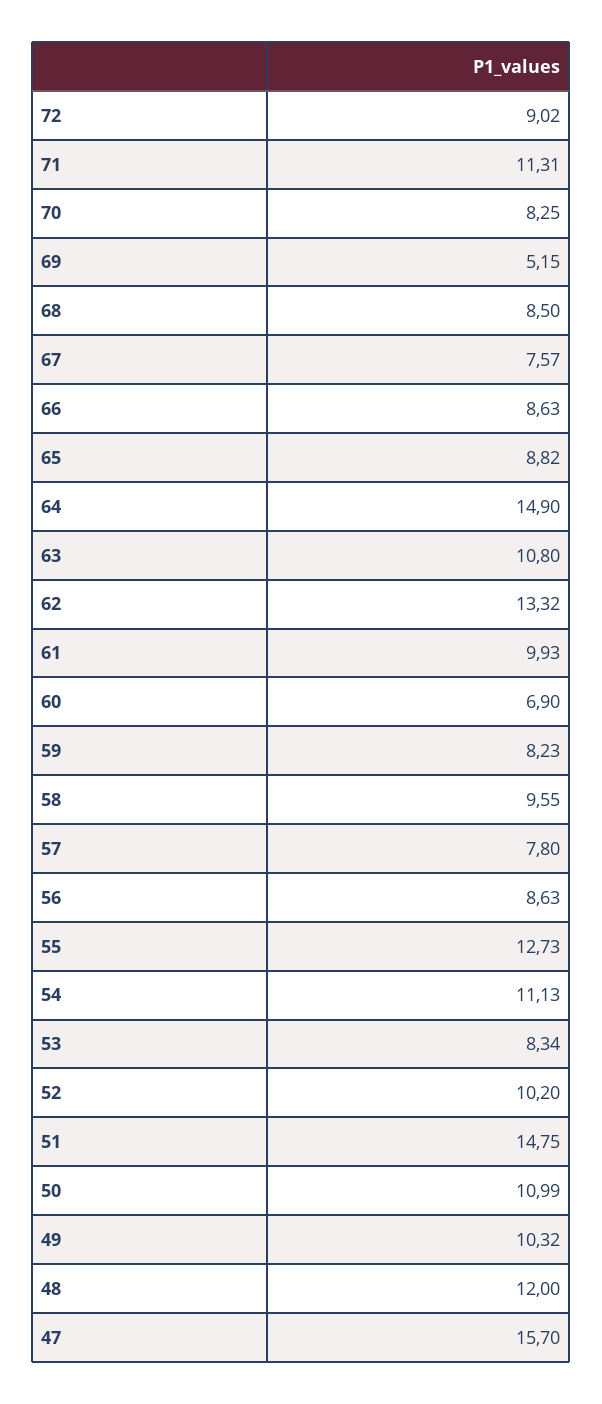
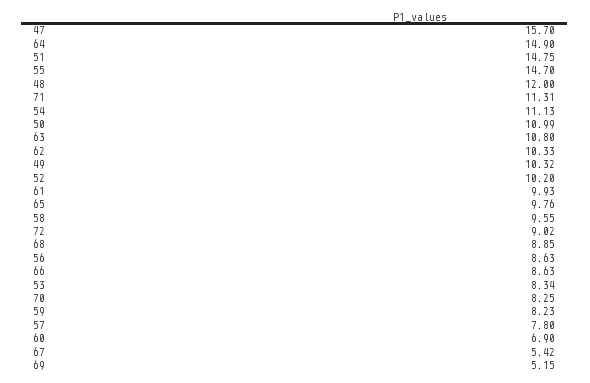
68: 8.5 -> 8.85
67: 7.57 -> 5.42
65: 8.82 -> 9.76
62: 13.32 -> 10.33
55: 12.73 -> 14.7

